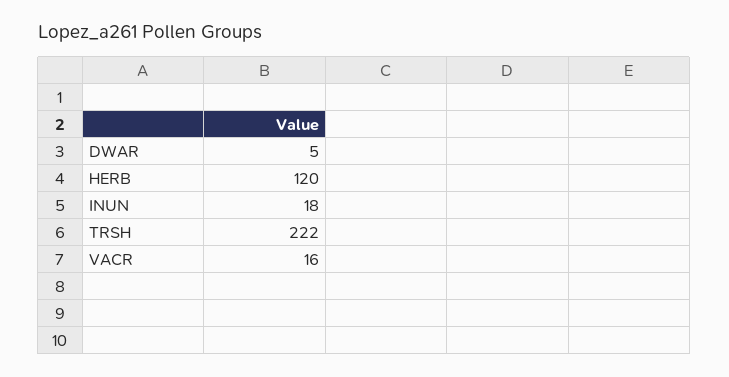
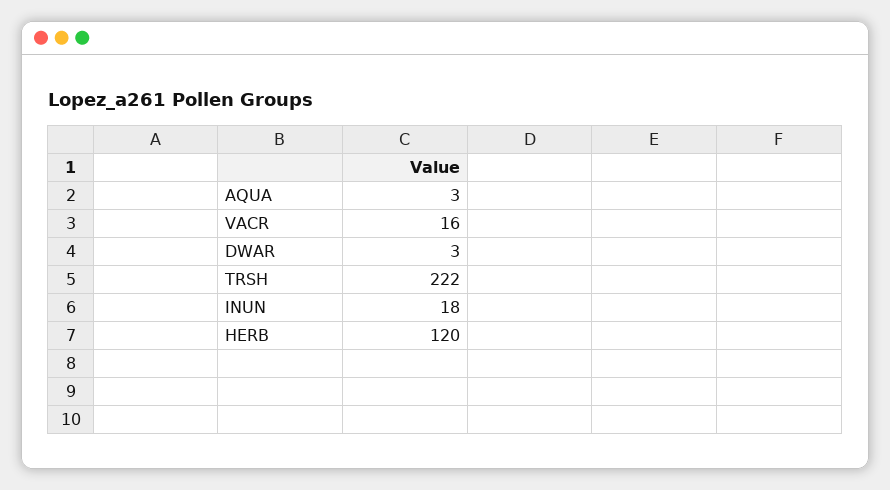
DWAR: 5 -> 3
AQUA: none -> 3

